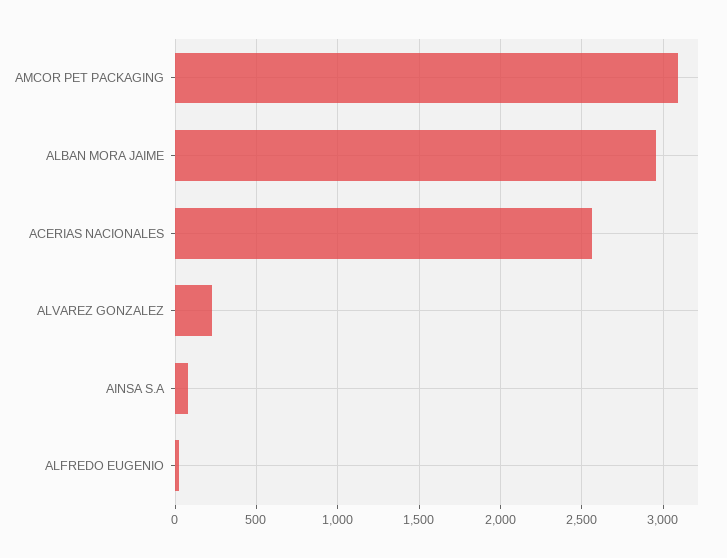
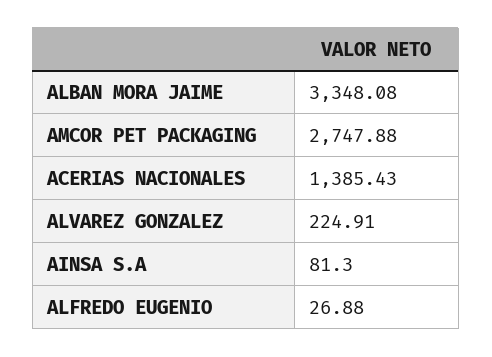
AMCOR PET PACKAGING: 3100 -> 2747.88
ALBAN MORA JAIME: 2950 -> 3348.08
ACERIAS NACIONALES: 2550 -> 1385.43

